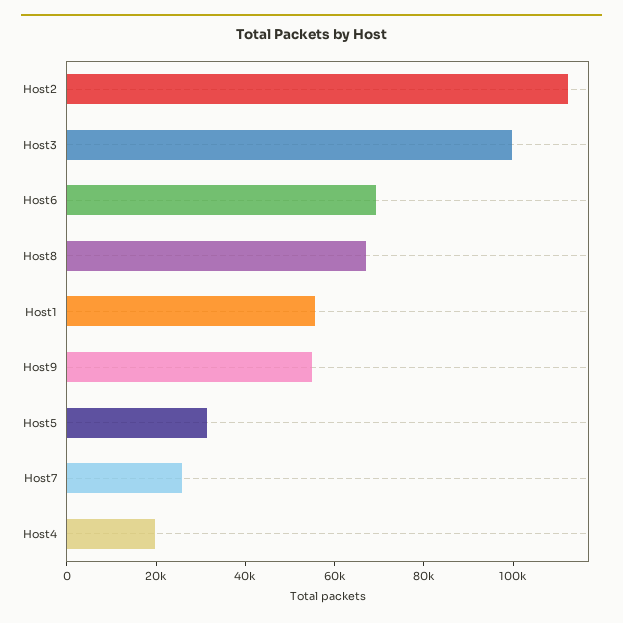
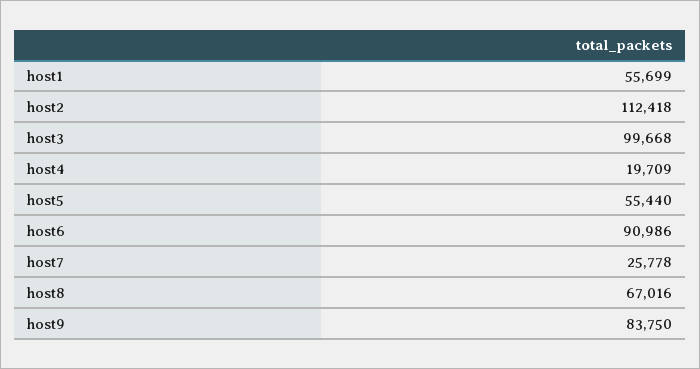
Host6: 70000 -> 90986
Host9: 55000 -> 83750
Host5: 30000 -> 55440

